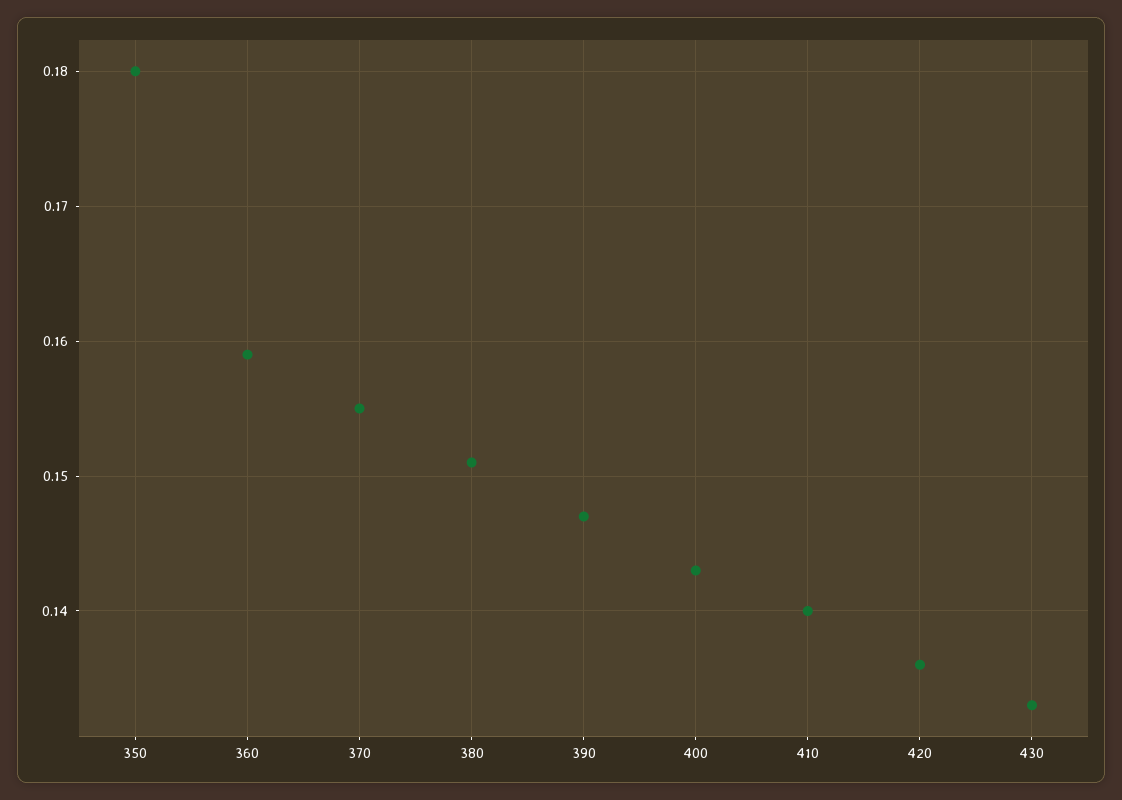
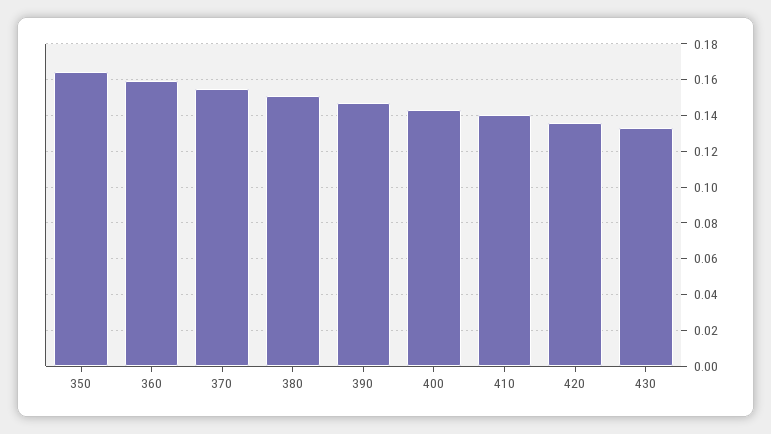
350: 0.18 -> 0.165

